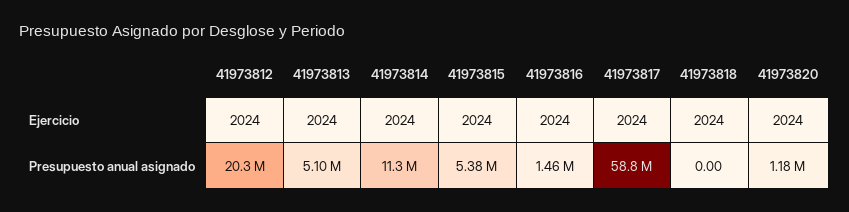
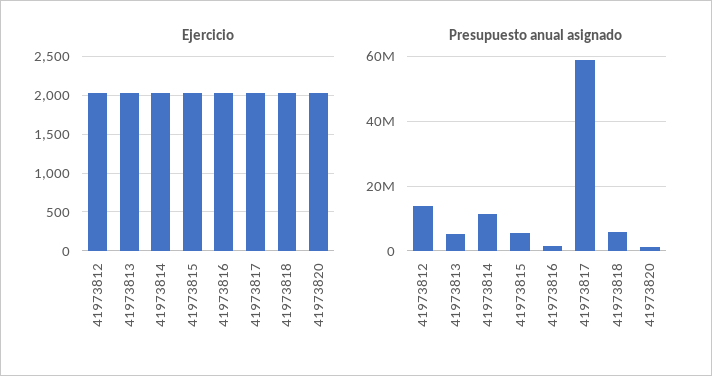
Presupuesto anual asignado, 41973812: 20300000 -> 14000000
Presupuesto anual asignado, 41973818: 0 -> 6000000

